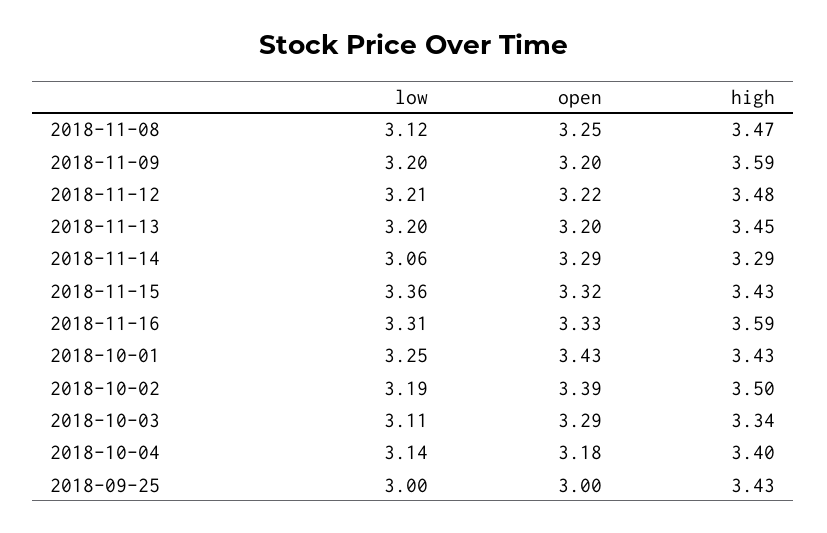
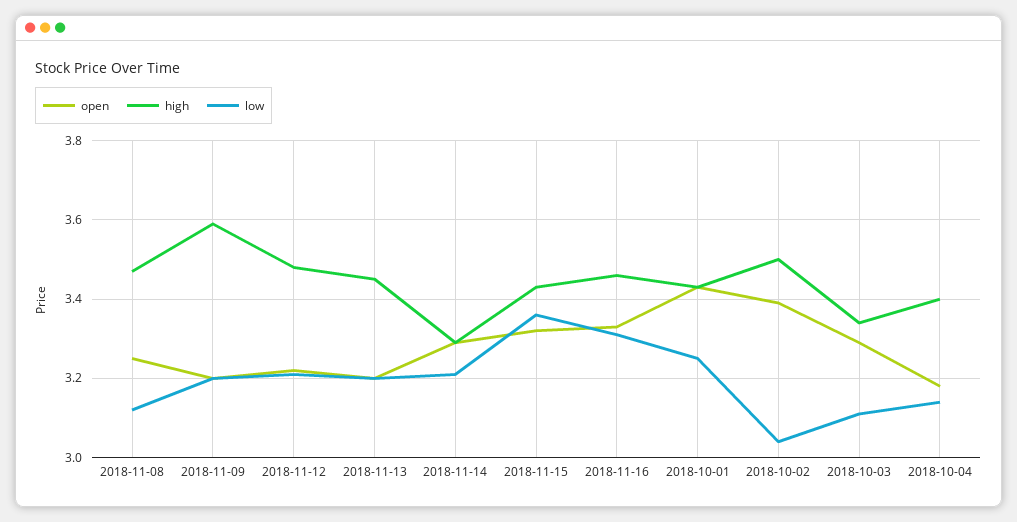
low, 2018-11-14: 3.06 -> 3.2
high, 2018-11-16: 3.59 -> 3.45
low, 2018-10-02: 3.19 -> 3.05
low, 2018-09-25: 3 -> none
open, 2018-09-25: 3 -> none
high, 2018-09-25: 3.43 -> none

